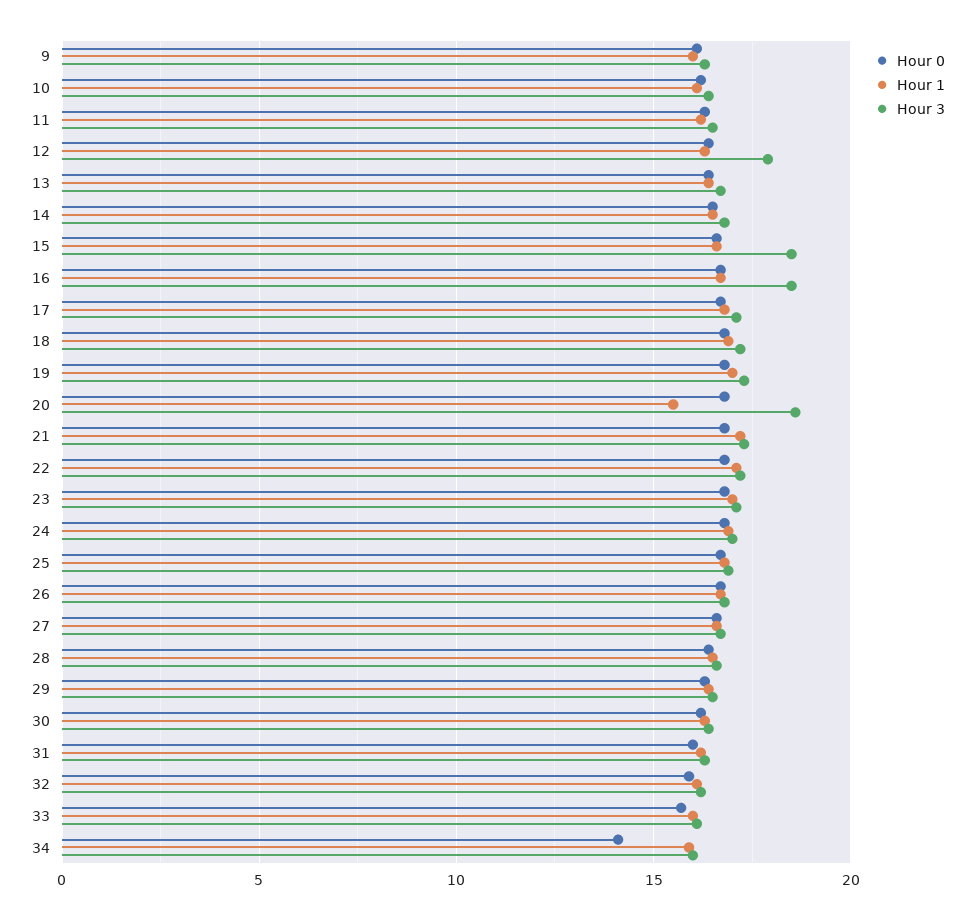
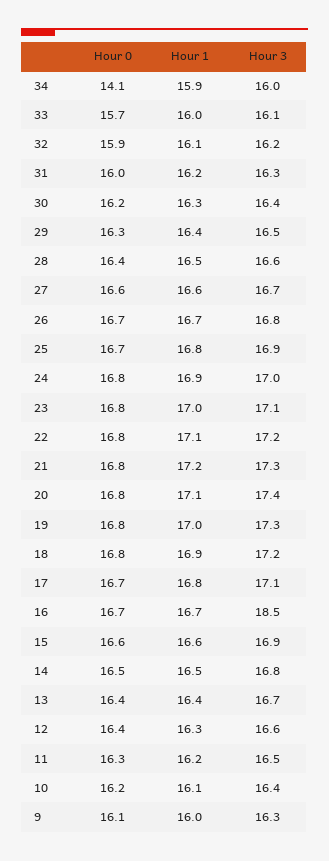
Hour 3, 12: 18 -> 16.6
Hour 3, 15: 18.5 -> 16.9
Hour 1, 20: 15.5 -> 17.1
Hour 3, 20: 18.5 -> 17.4

